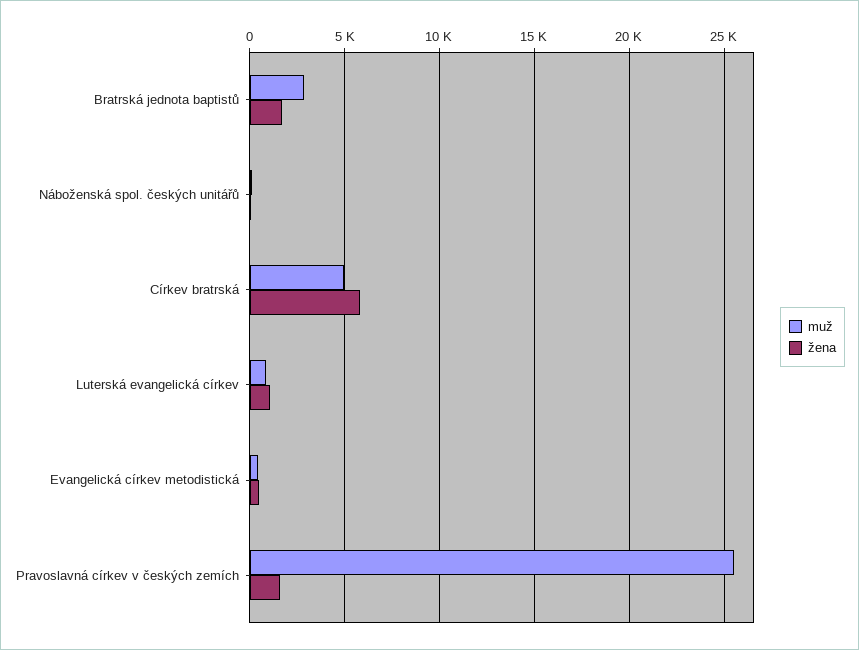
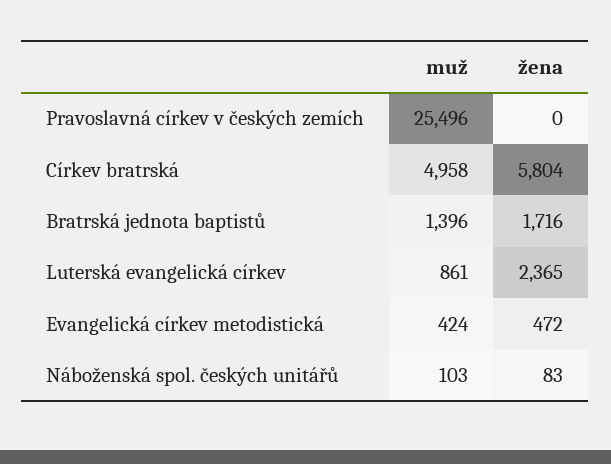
muž, Bratrská jednota baptistů: 3000 -> 1396
žena, Luterská evangelická církev: 1000 -> 2365
žena, Pravoslavná církev v českých zemích: 1500 -> 0

